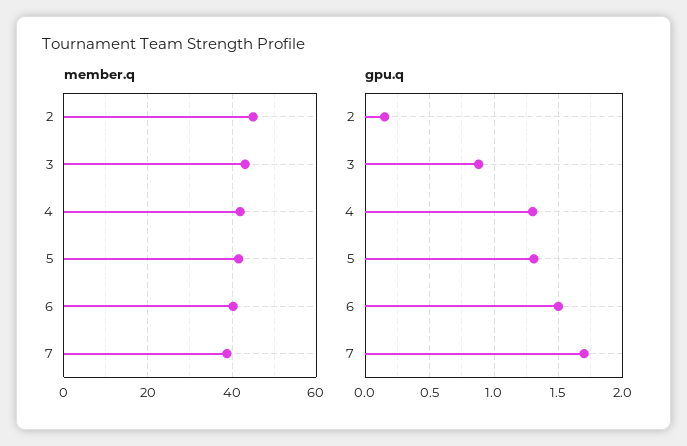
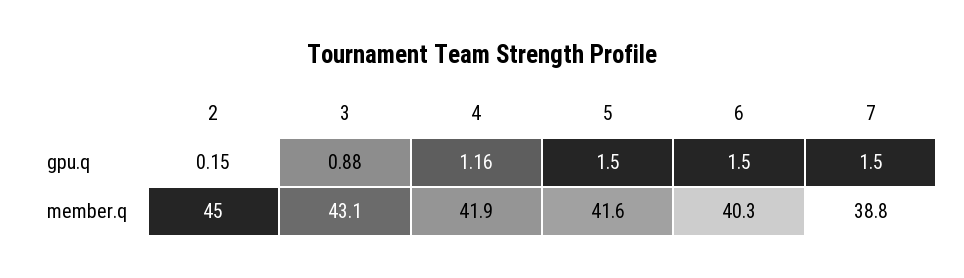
gpu.q, 4: 1.3 -> 1.16
gpu.q, 5: 1.3 -> 1.5
gpu.q, 7: 1.7 -> 1.5

